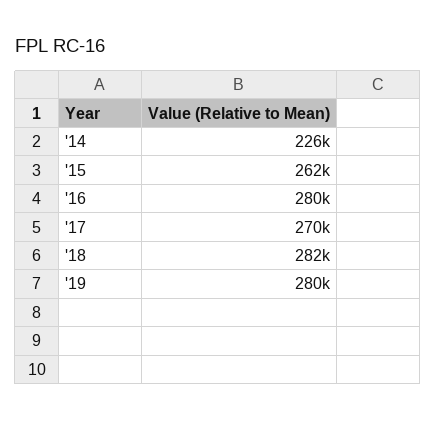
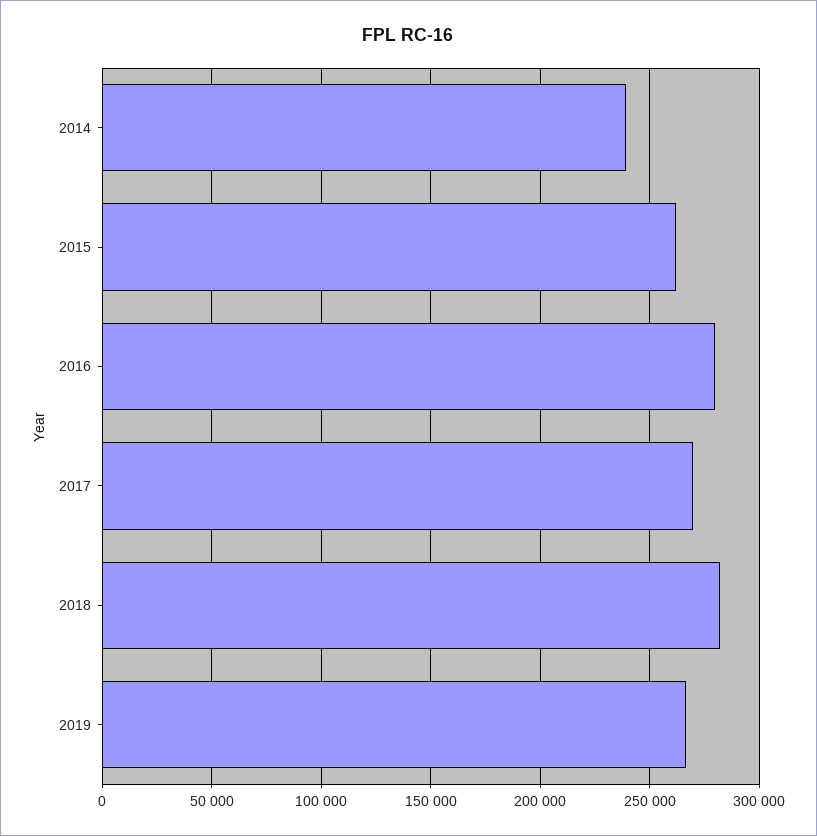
'14: 226000 -> 240000
'19: 280000 -> 265000

